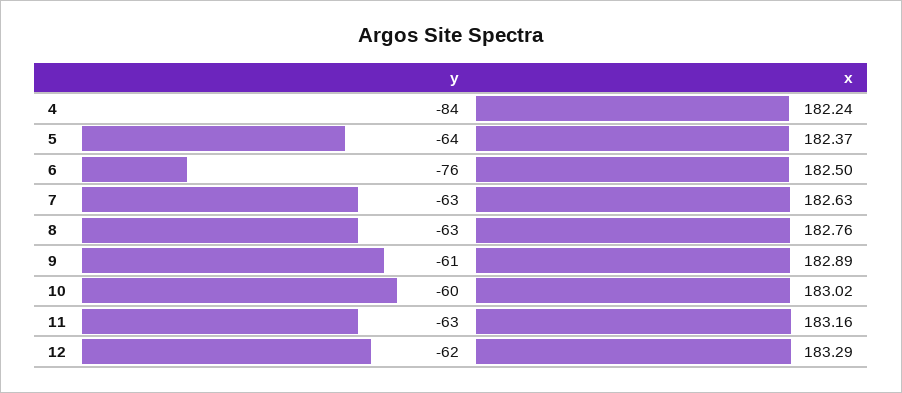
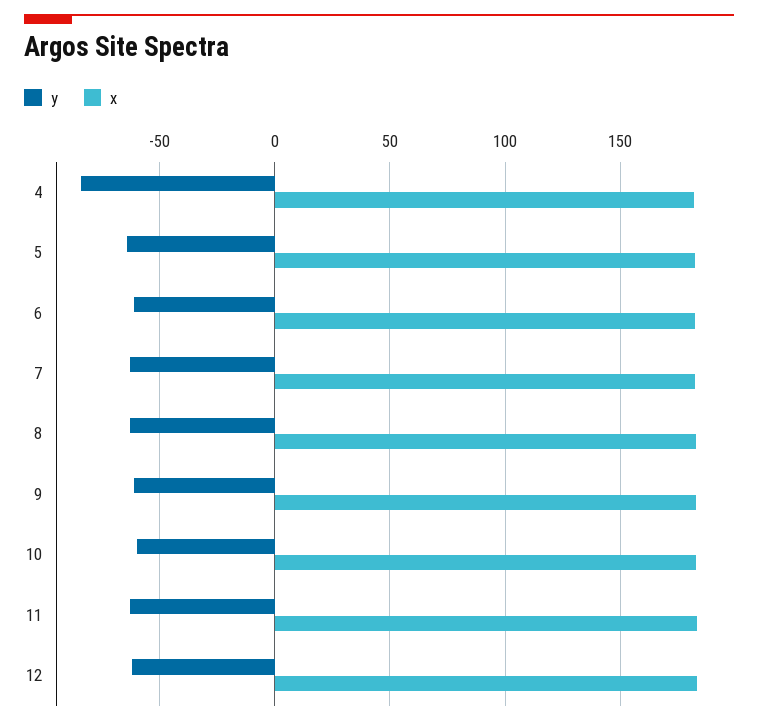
y, 6: -76 -> -60

